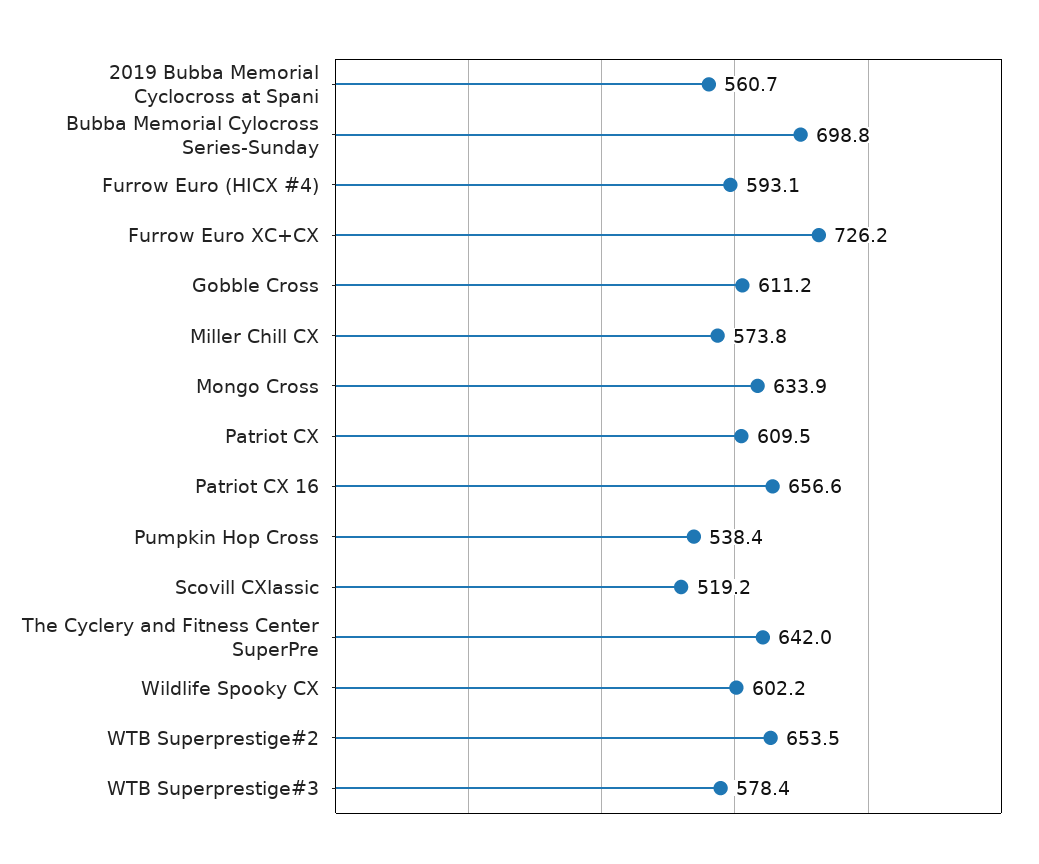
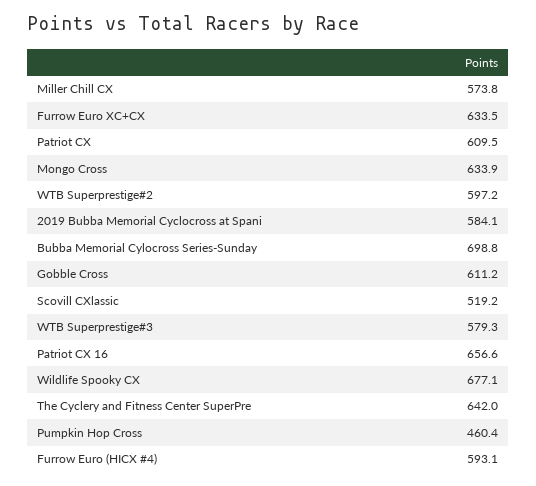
2019 Bubba Memorial Cyclocross at Spani: 560.7 -> 584.1
Furrow Euro XC+CX: 726.2 -> 633.5
Pumpkin Hop Cross: 538.4 -> 460.4
Wildlife Spooky CX: 602.2 -> 677.1
WTB Superprestige#2: 653.5 -> 597.2
WTB Superprestige#3: 578.4 -> 579.3

